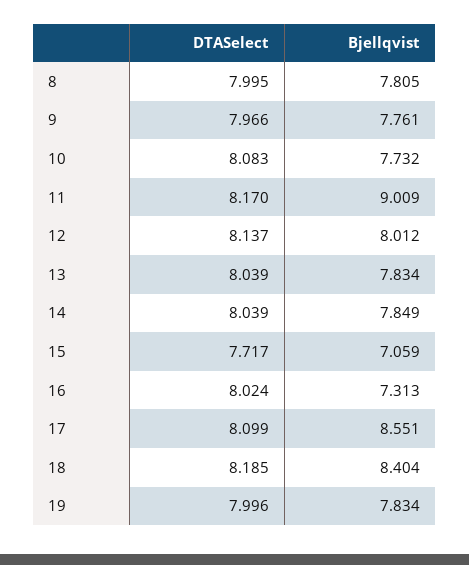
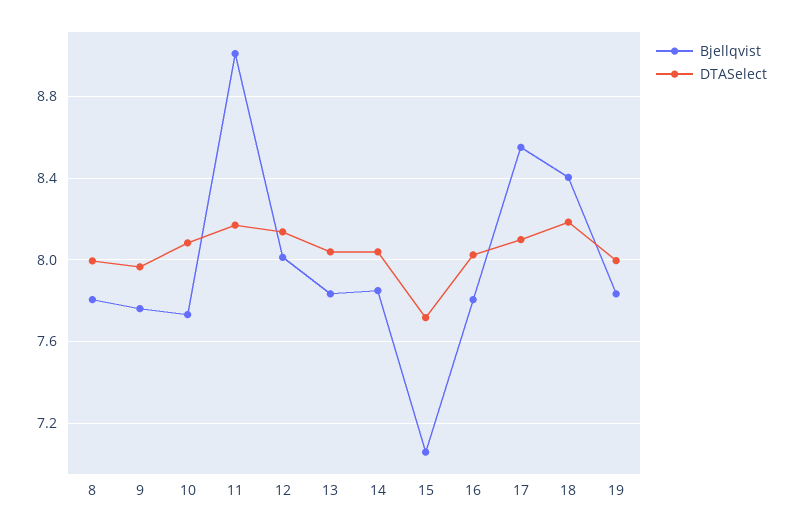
Bjellqvist, 16: 7.313 -> 7.8

